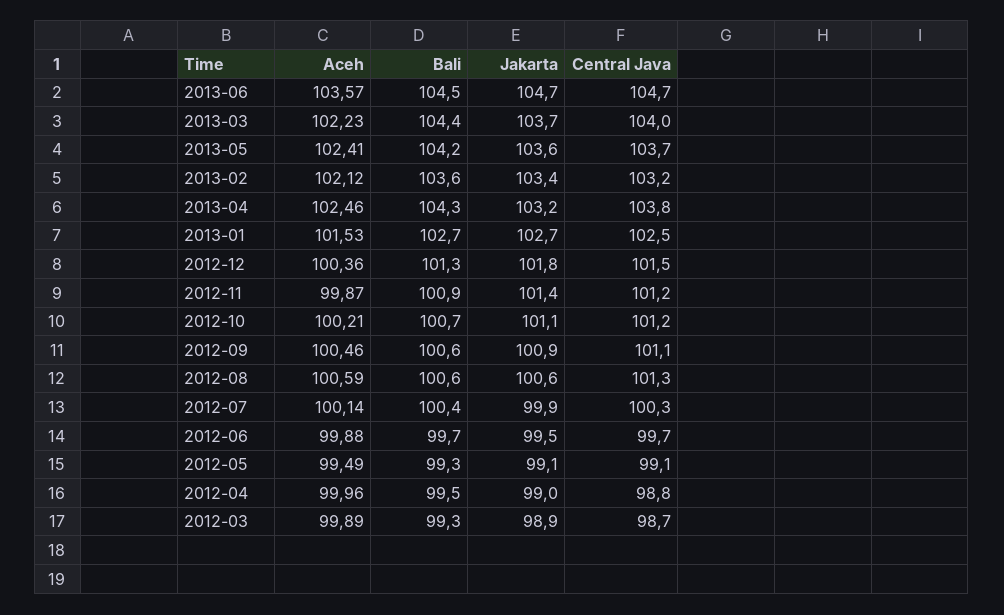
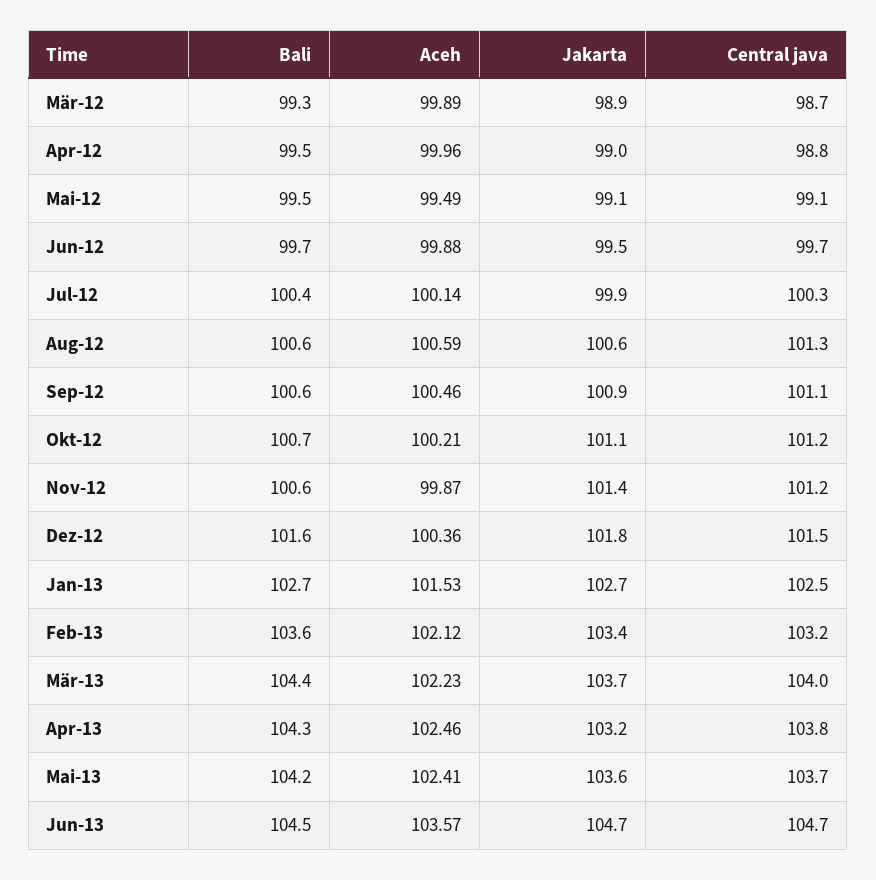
Bali, 2012-12: 101.3 -> 101.6
Bali, 2012-11: 100.9 -> 100.6
Bali, 2012-05: 99.3 -> 99.5

